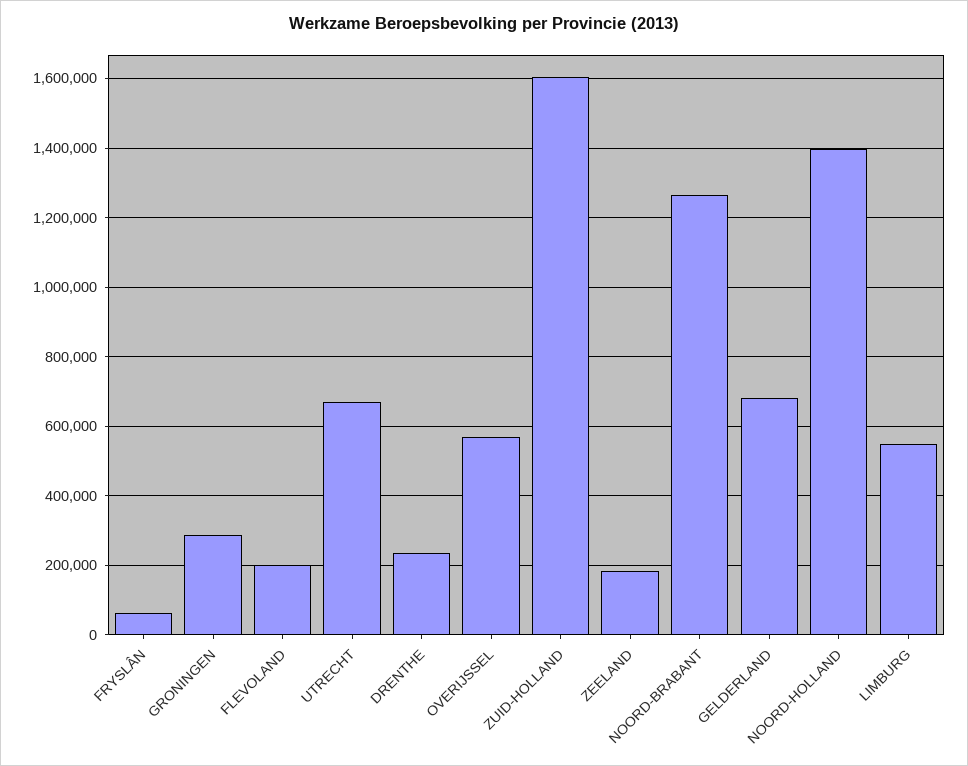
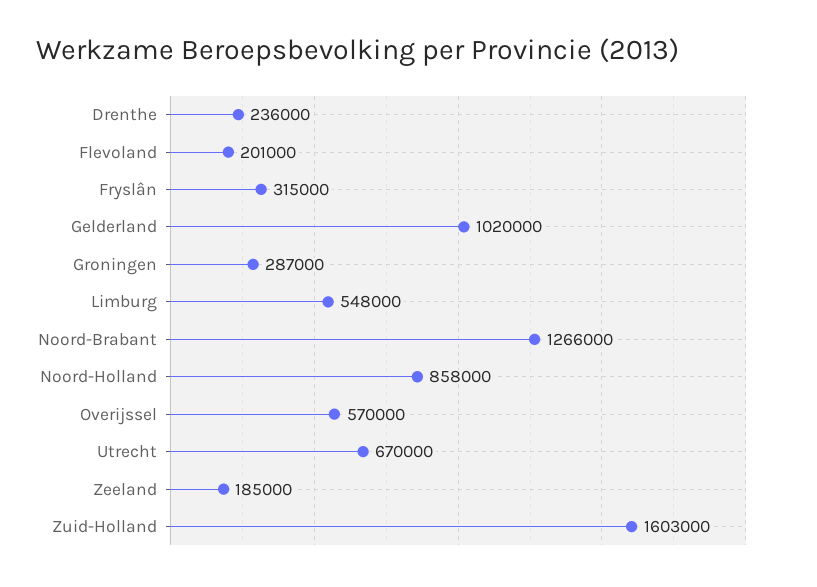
FRYSLÂN: 60000 -> 315000
GELDERLAND: 680000 -> 1020000
NOORD-HOLLAND: 1400000 -> 858000

